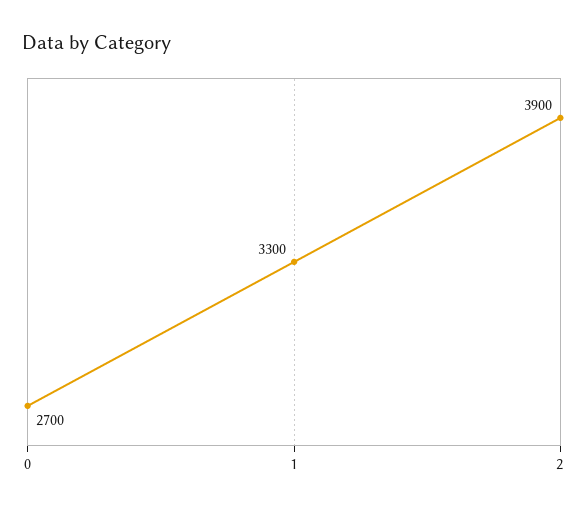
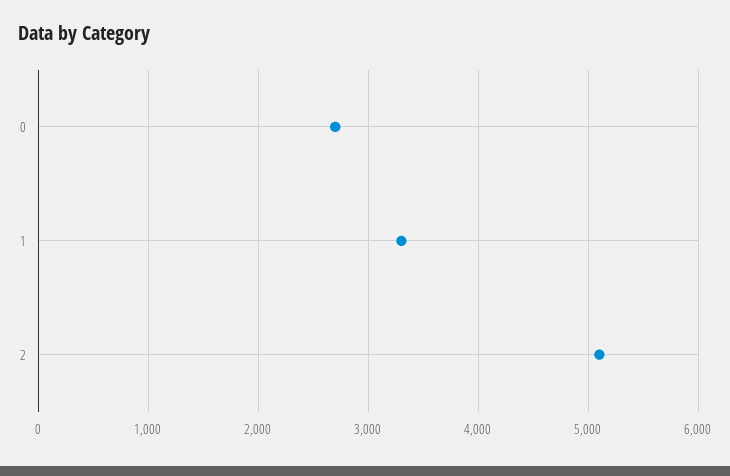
2: 3900 -> 5100

